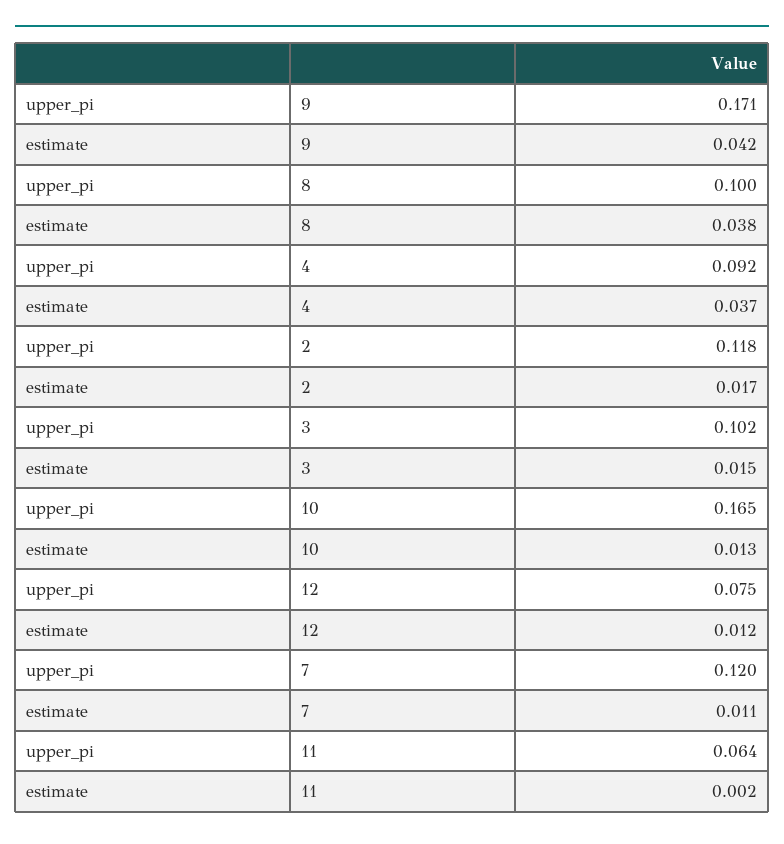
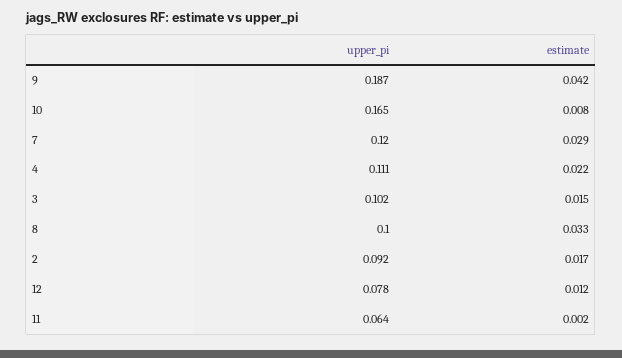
upper_pi, 9: 0.171 -> 0.187
estimate, 8: 0.038 -> 0.033
upper_pi, 4: 0.092 -> 0.111
estimate, 4: 0.037 -> 0.022
upper_pi, 2: 0.118 -> 0.092
estimate, 10: 0.013 -> 0.008
upper_pi, 12: 0.075 -> 0.078
estimate, 7: 0.011 -> 0.029

